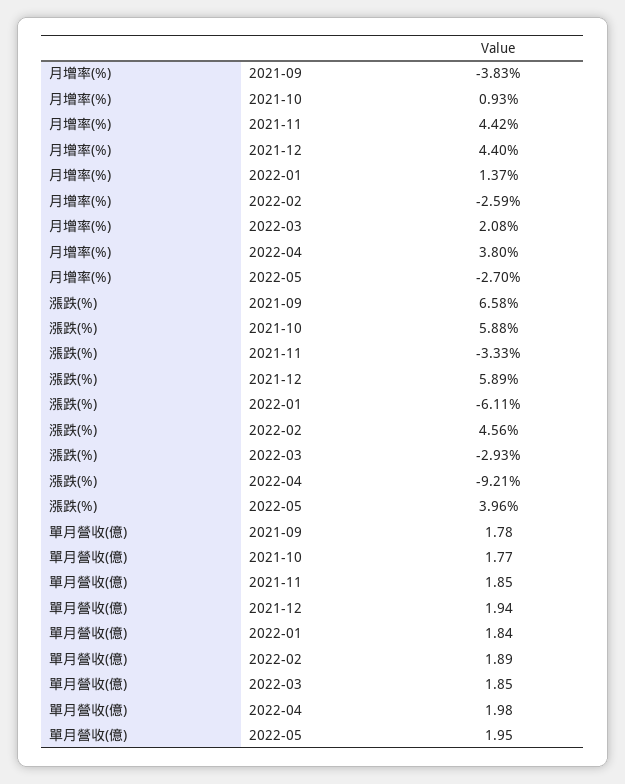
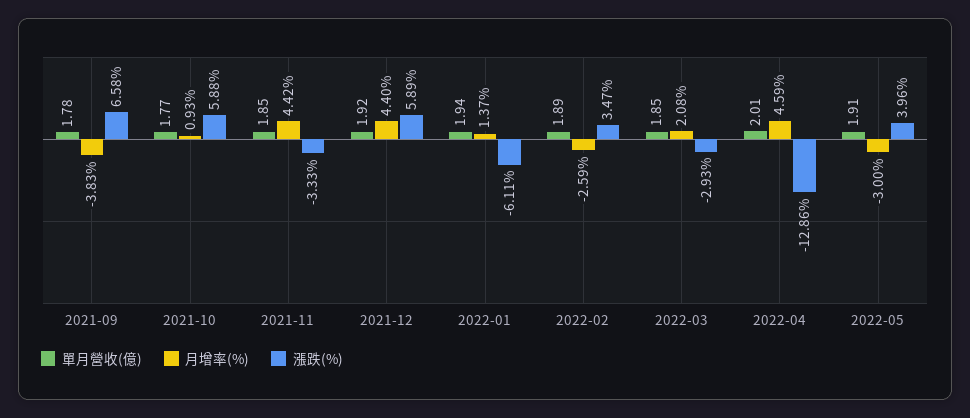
月增率(%), 2022-04: 3.8 -> 4.59
月增率(%), 2022-05: -2.7 -> -3
漲跌(%), 2022-02: 4.56 -> 3.47
漲跌(%), 2022-04: -9.21 -> -12.86
單月營收(億), 2021-12: 1.94 -> 1.92
單月營收(億), 2022-01: 1.84 -> 1.94
單月營收(億), 2022-04: 1.98 -> 2.01
單月營收(億), 2022-05: 1.95 -> 1.91

